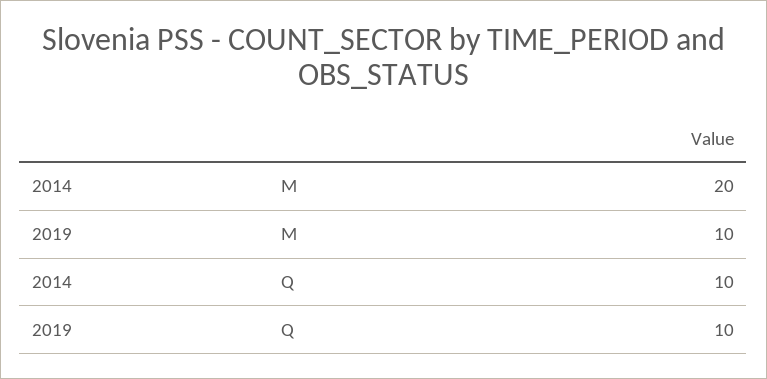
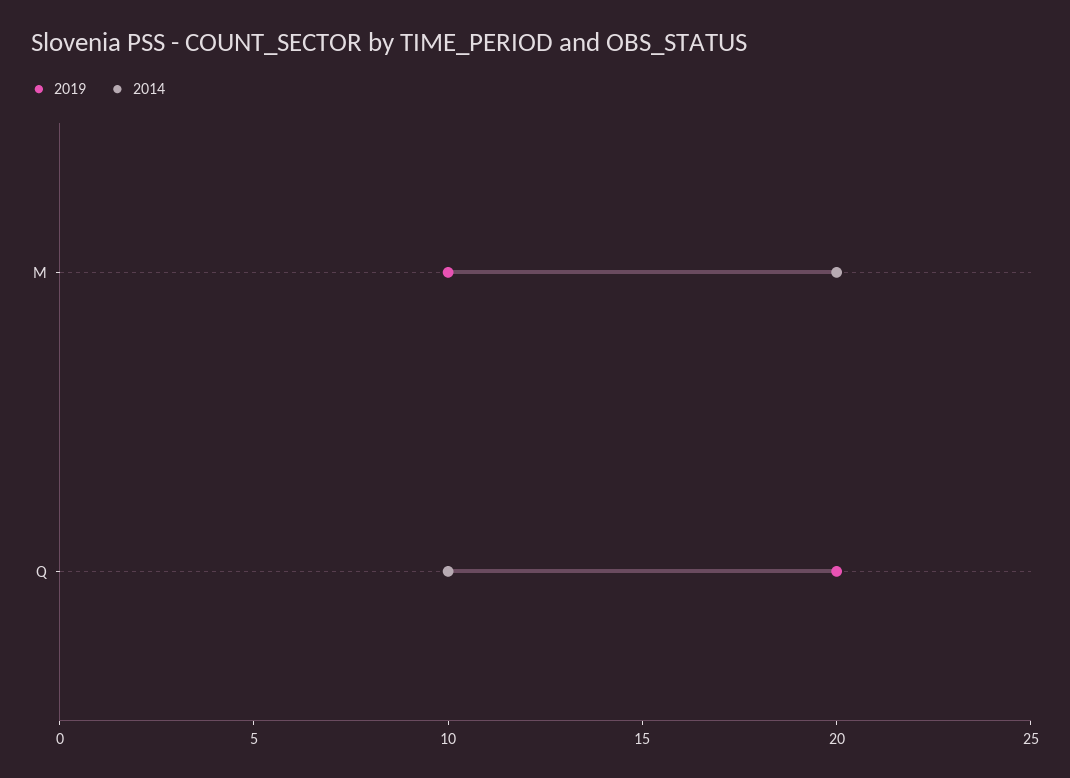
2019, Q: 10 -> 20

